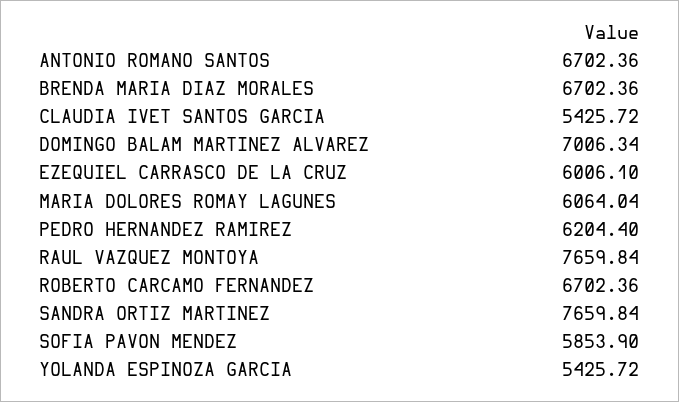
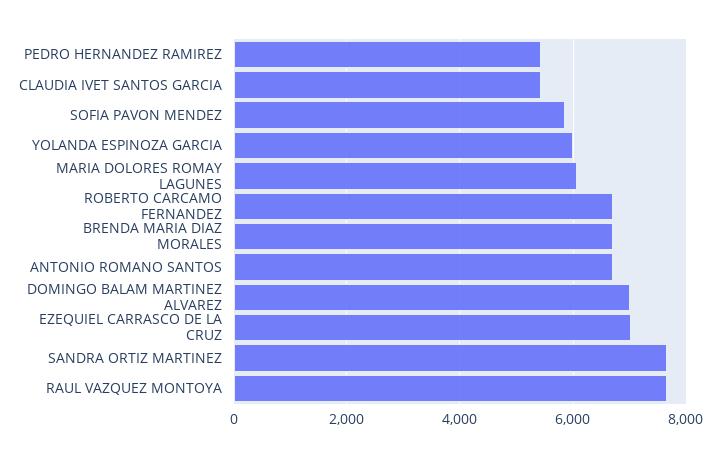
EZEQUIEL CARRASCO DE LA CRUZ: 6006.1 -> 7000
PEDRO HERNANDEZ RAMIREZ: 6204.4 -> 5400
YOLANDA ESPINOZA GARCIA: 5425.72 -> 6000

